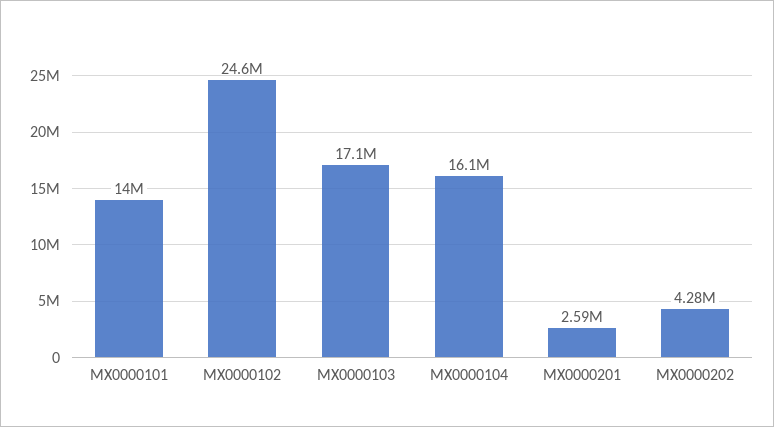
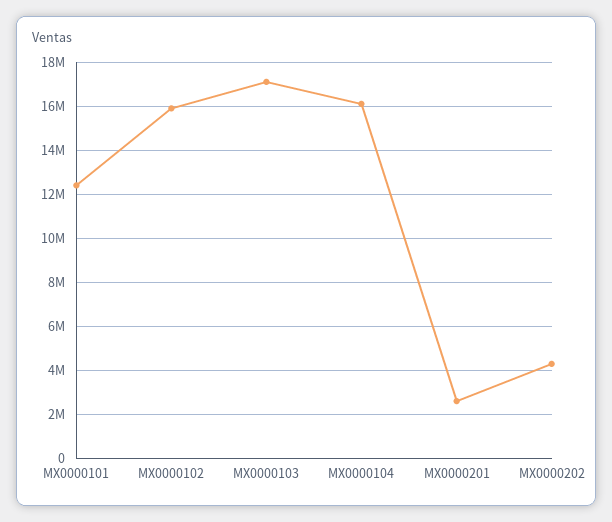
MX0000101: 14000000 -> 12500000
MX0000102: 24600000 -> 16000000

